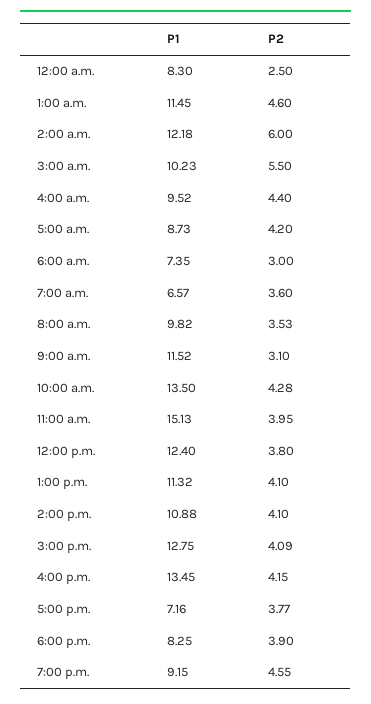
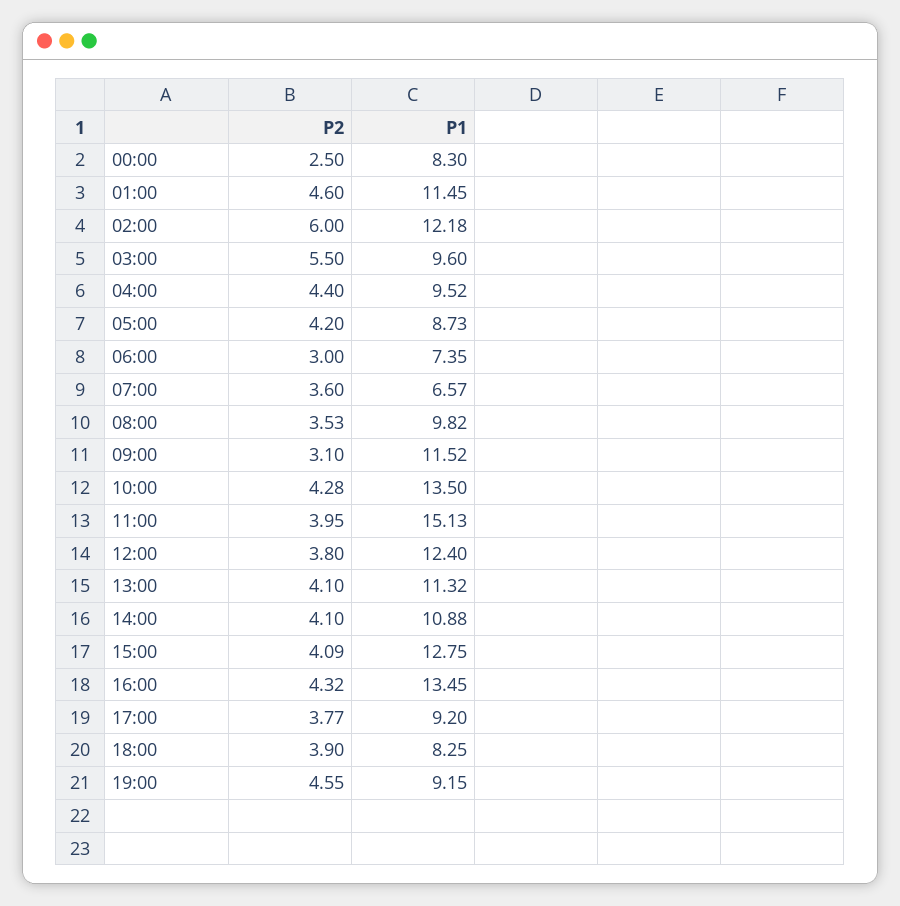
P1, 3:00 a.m.: 10.23 -> 9.6
P2, 4:00 p.m.: 4.15 -> 4.32
P1, 5:00 p.m.: 7.16 -> 9.2

